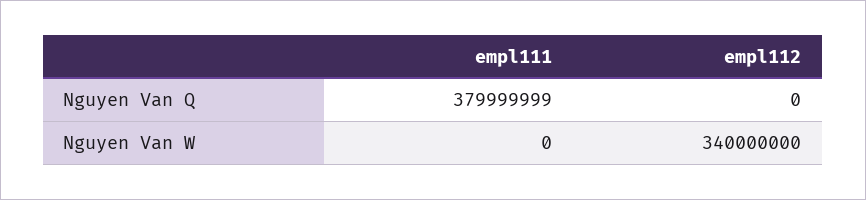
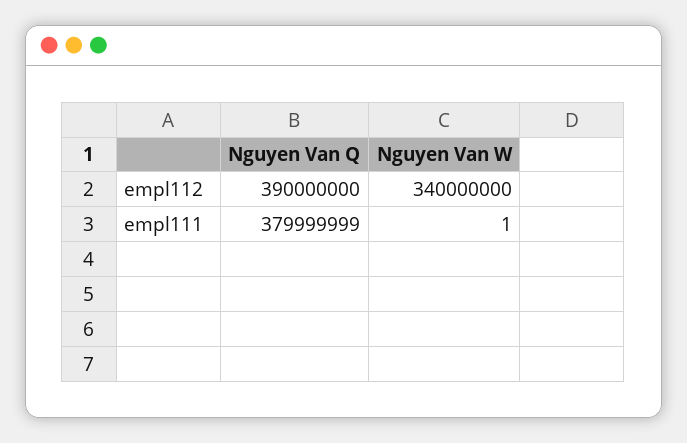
empl112, Nguyen Van Q: 0 -> 390000000
empl111, Nguyen Van W: 0 -> 1

